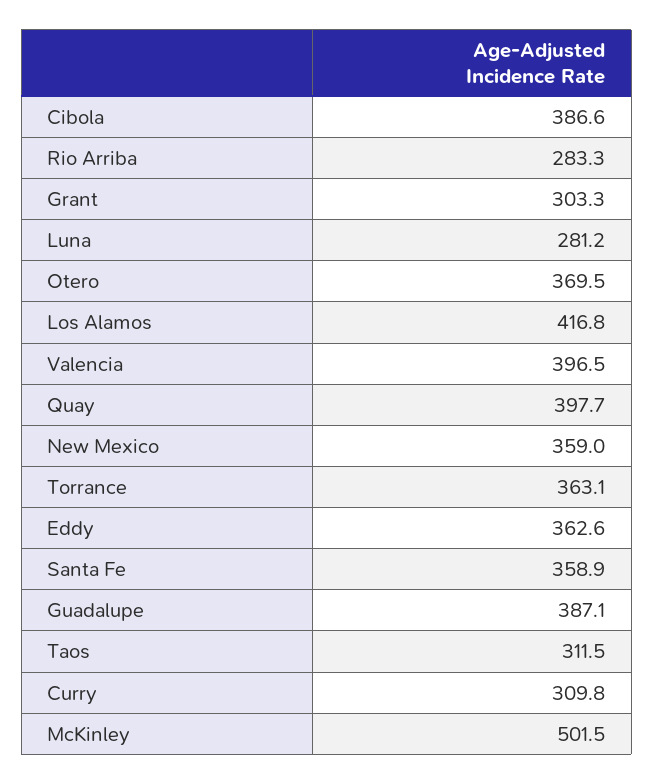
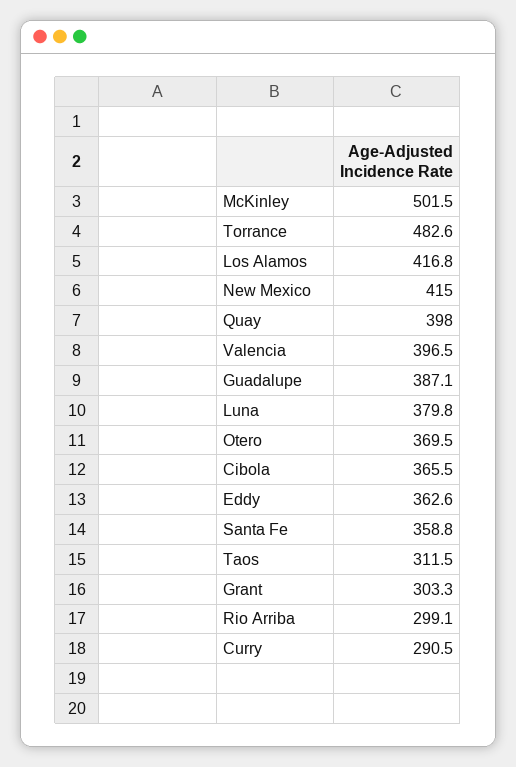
Cibola: 386.6 -> 365.5
Rio Arriba: 283.3 -> 299.1
Luna: 281.2 -> 379.8
Quay: 397.7 -> 398
New Mexico: 359 -> 415
Torrance: 363.1 -> 482.6
Santa Fe: 358.9 -> 358.8
Curry: 309.8 -> 290.5

